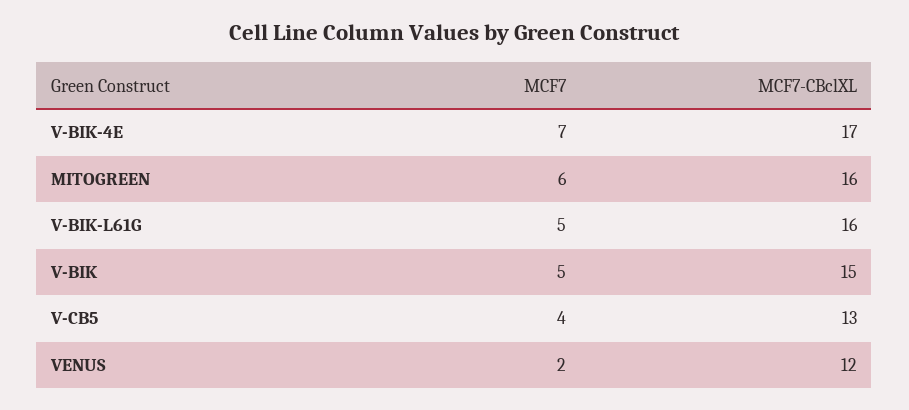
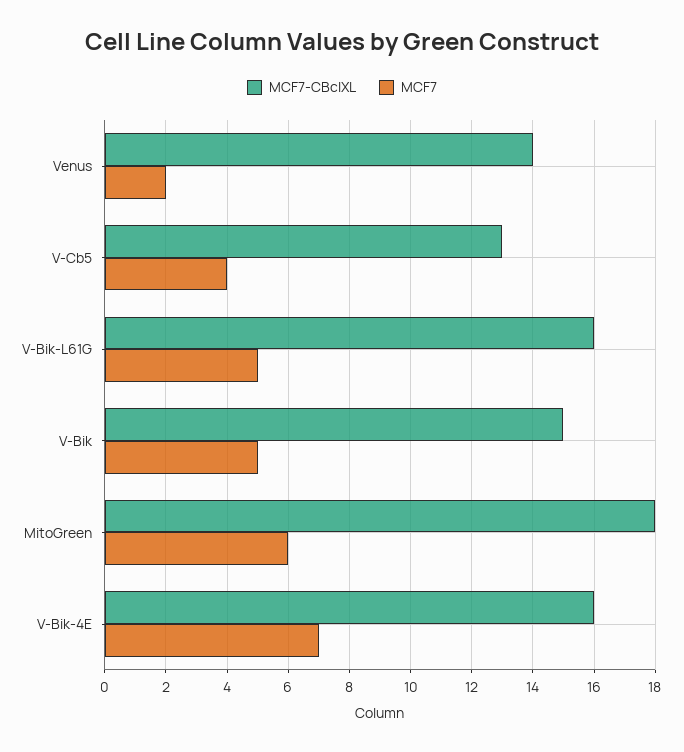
MCF7-CBclXL, V-BIK-4E: 17 -> 16
MCF7-CBclXL, MITOGREEN: 16 -> 18
MCF7-CBclXL, VENUS: 12 -> 14

